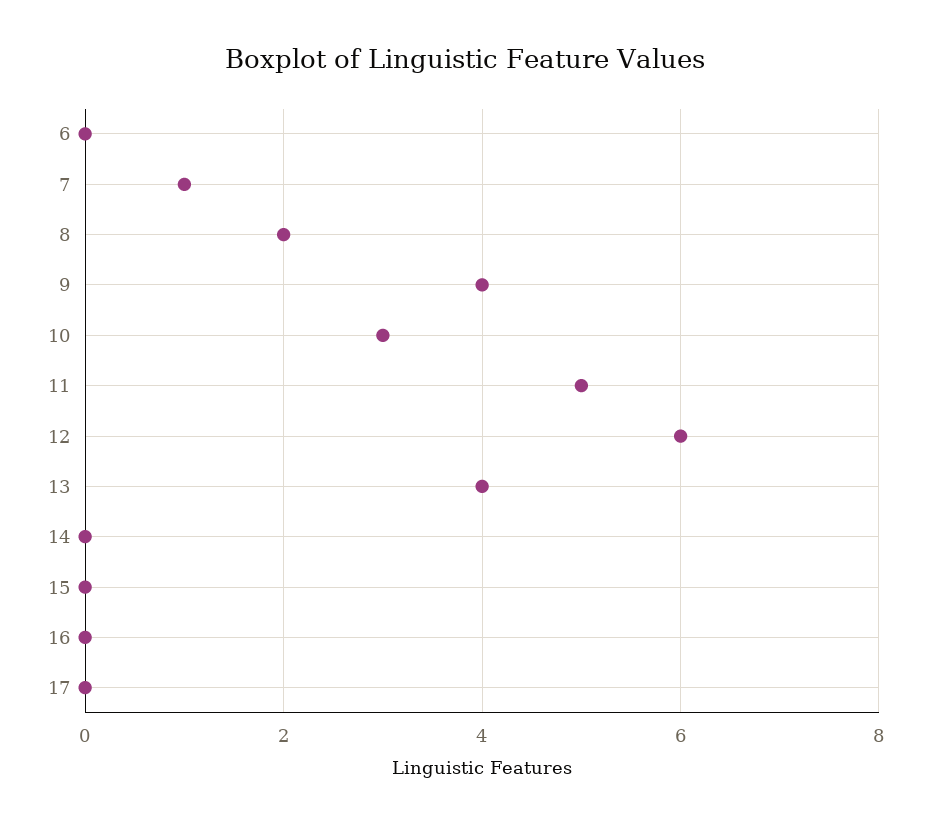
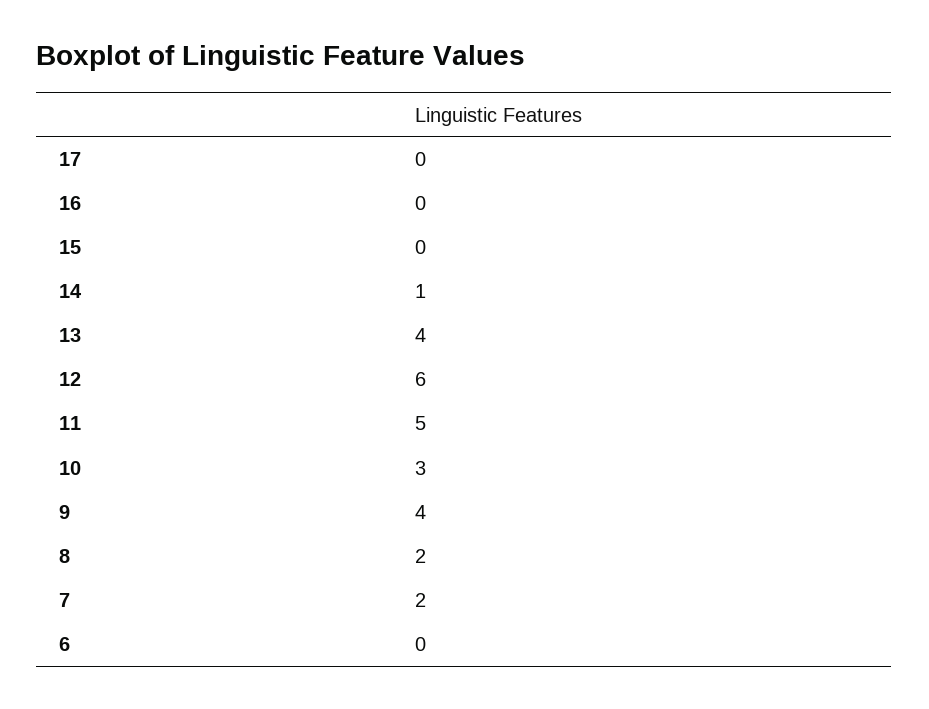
7: 1 -> 2
14: 0 -> 1

